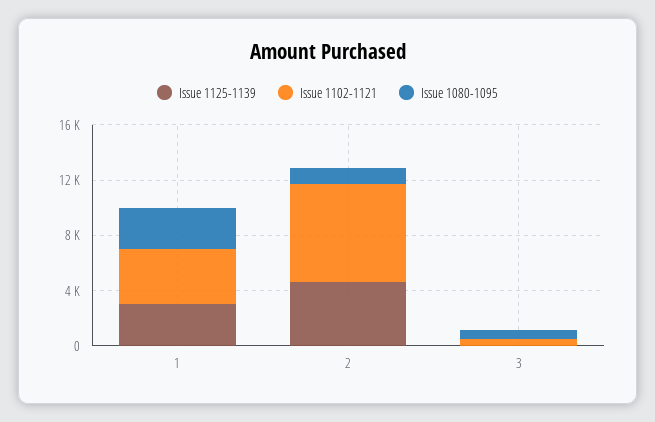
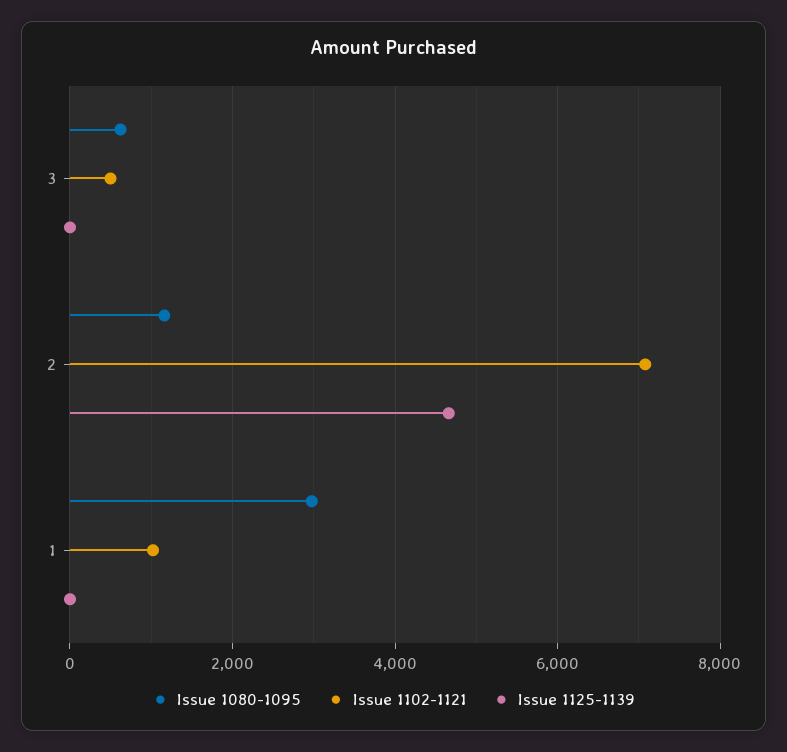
Issue 1125-1139, 1: 3000 -> 0
Issue 1102-1121, 1: 4000 -> 1000

